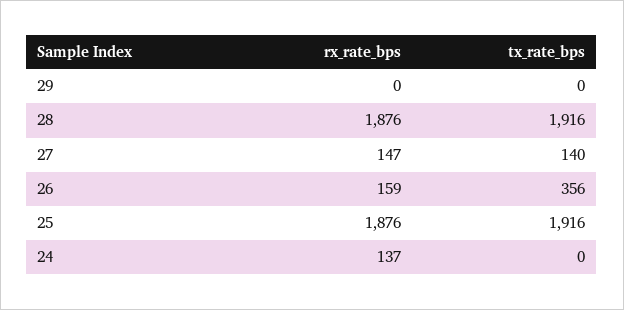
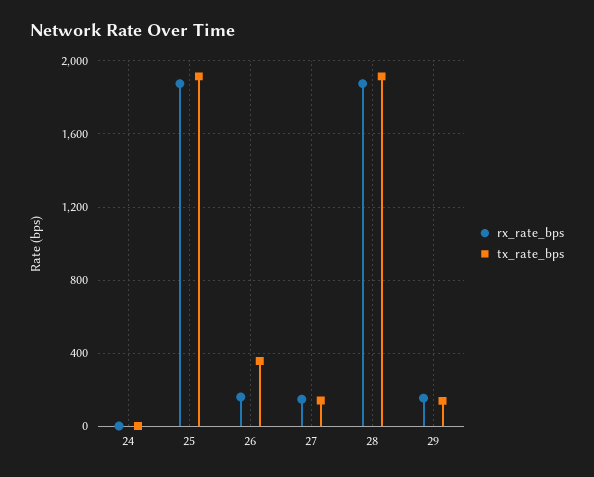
rx_rate_bps, 29: 0 -> 150
tx_rate_bps, 29: 0 -> 150
rx_rate_bps, 24: 137 -> 0

